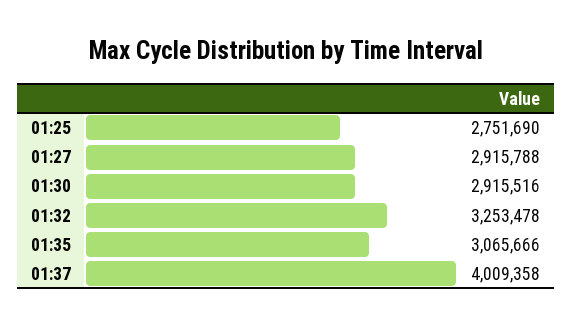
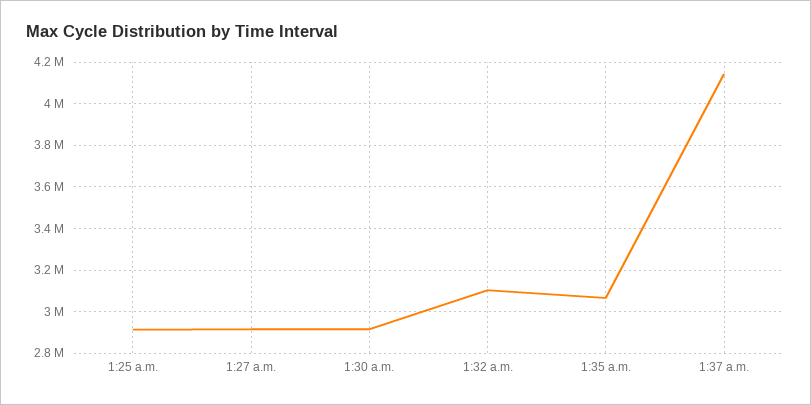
01:25: 2751690 -> 2900000
01:32: 3253478 -> 3100000
01:37: 4009358 -> 4150000

